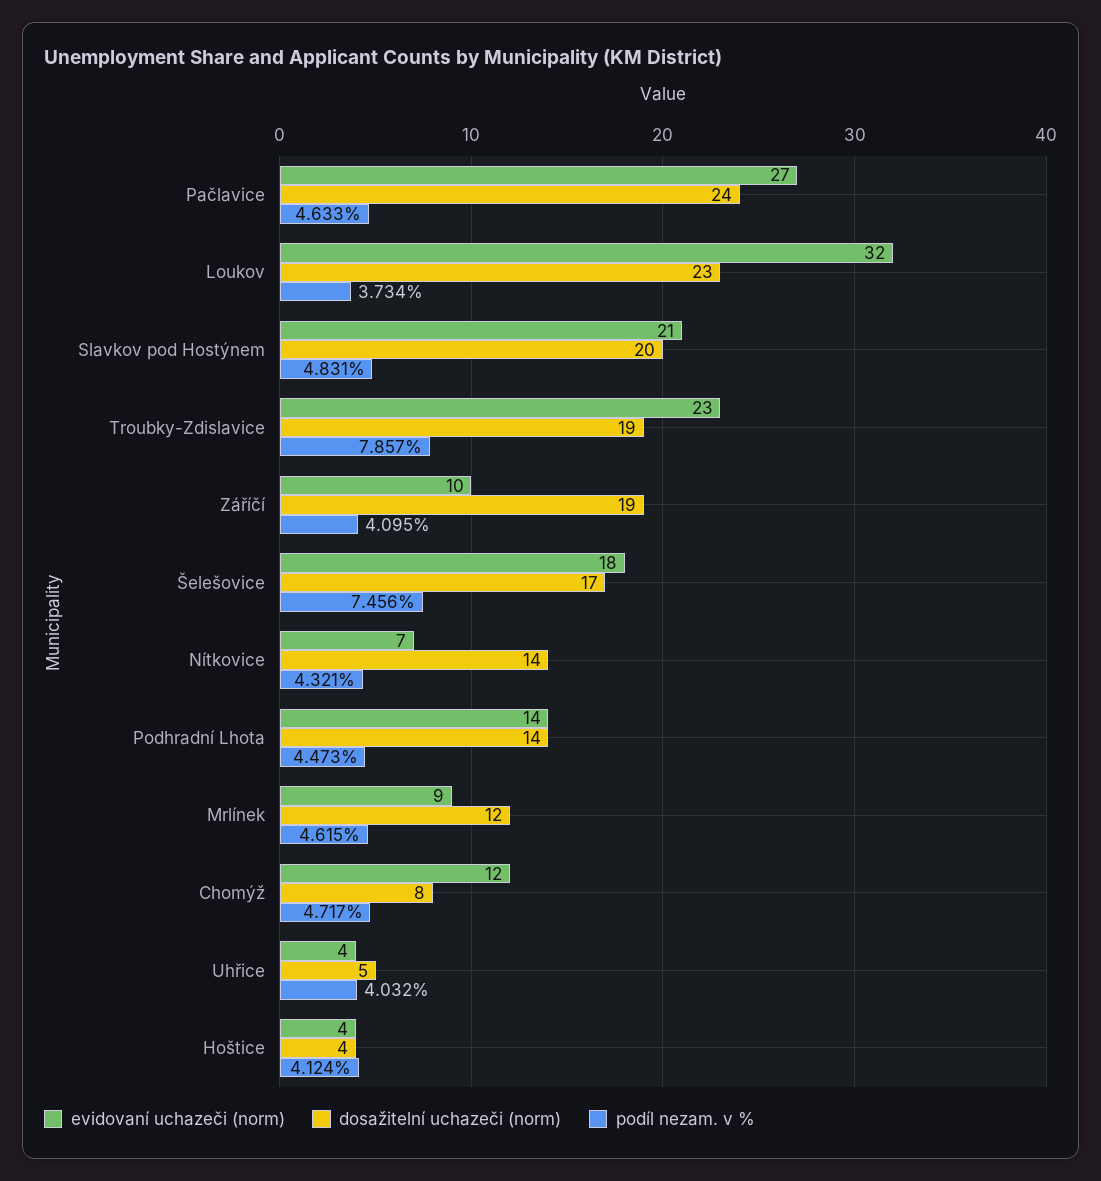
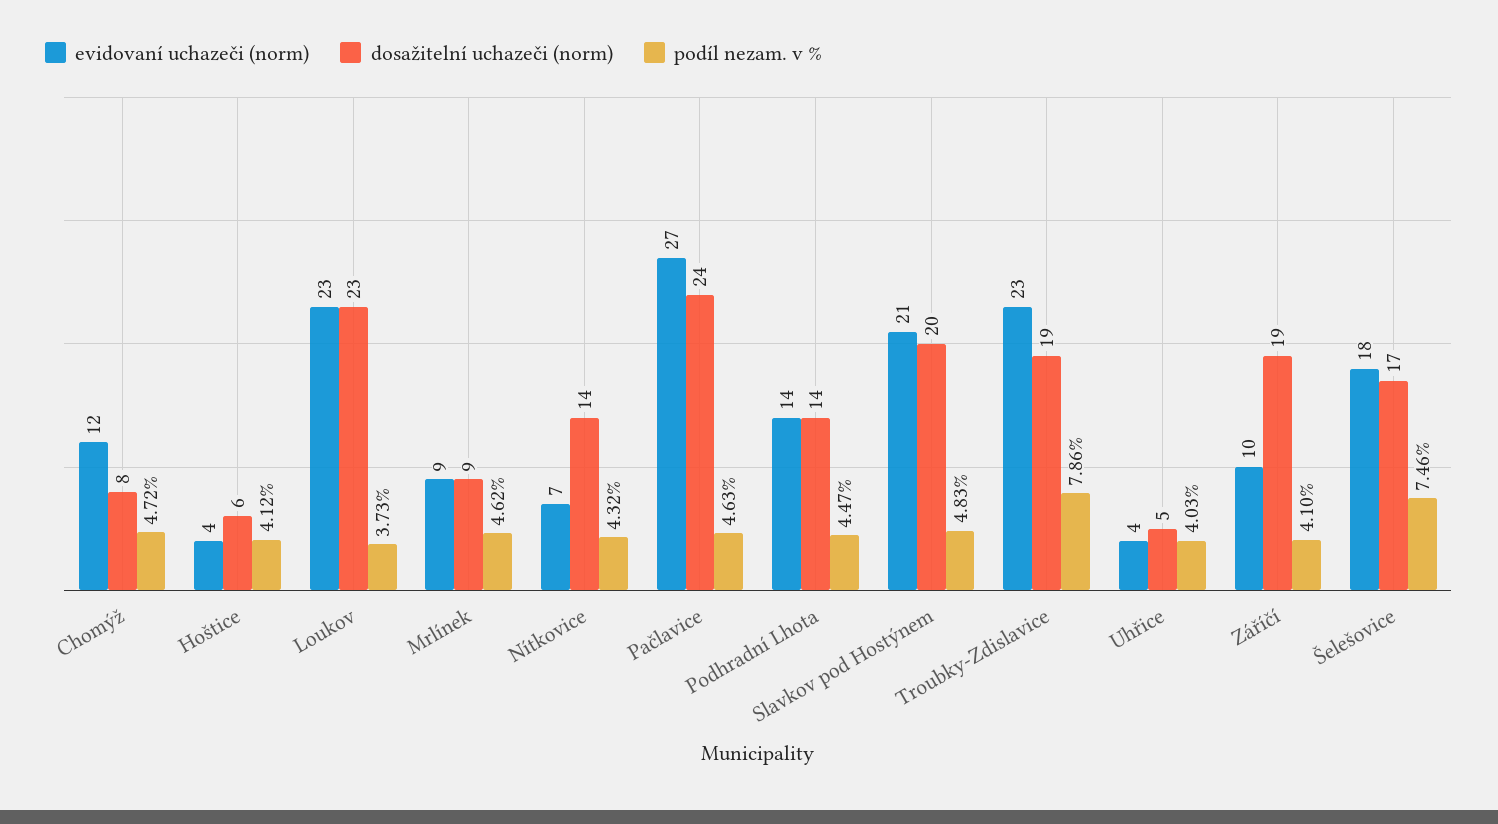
evidovaní uchazeči (norm), Loukov: 32 -> 23
dosažitelní uchazeči (norm), Mrlínek: 12 -> 9
dosažitelní uchazeči (norm), Hoštice: 4 -> 6

